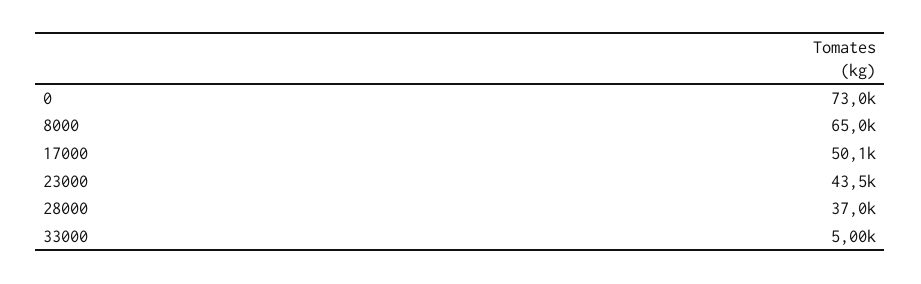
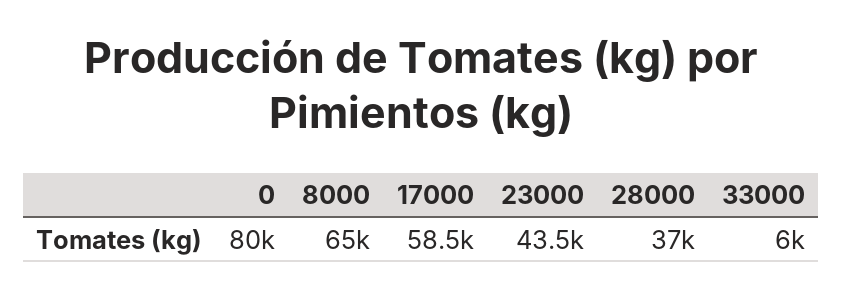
0: 73000 -> 80000
17000: 50100 -> 58500
33000: 5000 -> 6000

